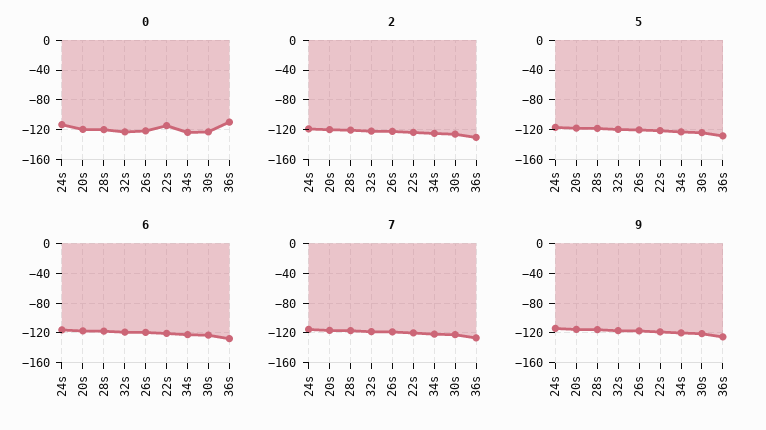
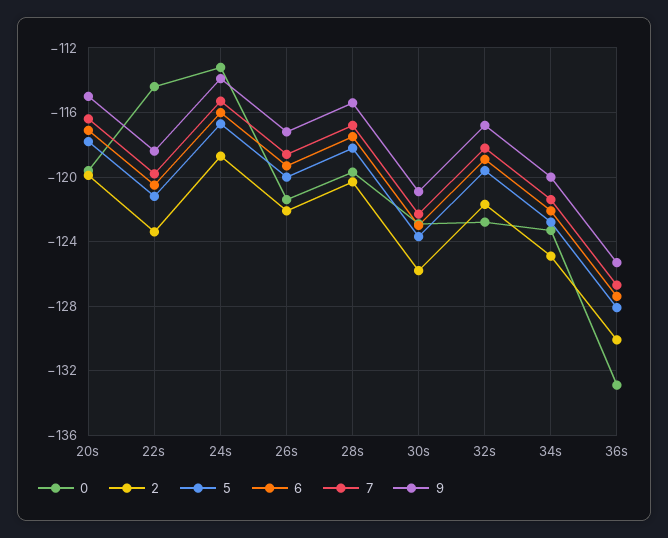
0, 36s: -110 -> -133

